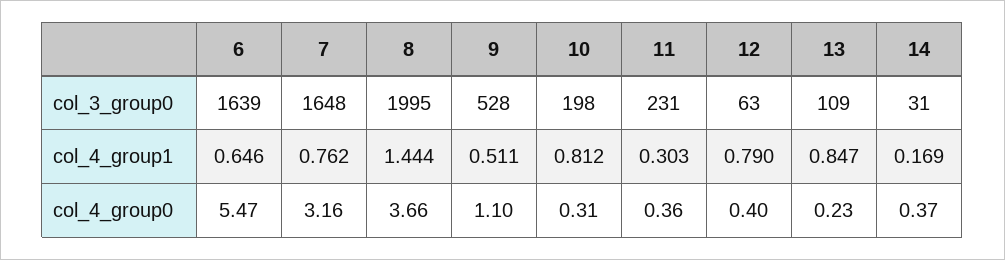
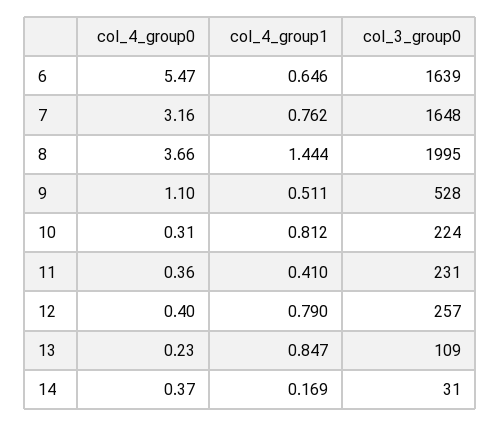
10, col_3_group0: 198 -> 224
12, col_3_group0: 63 -> 257
11, col_4_group1: 0.303 -> 0.41

